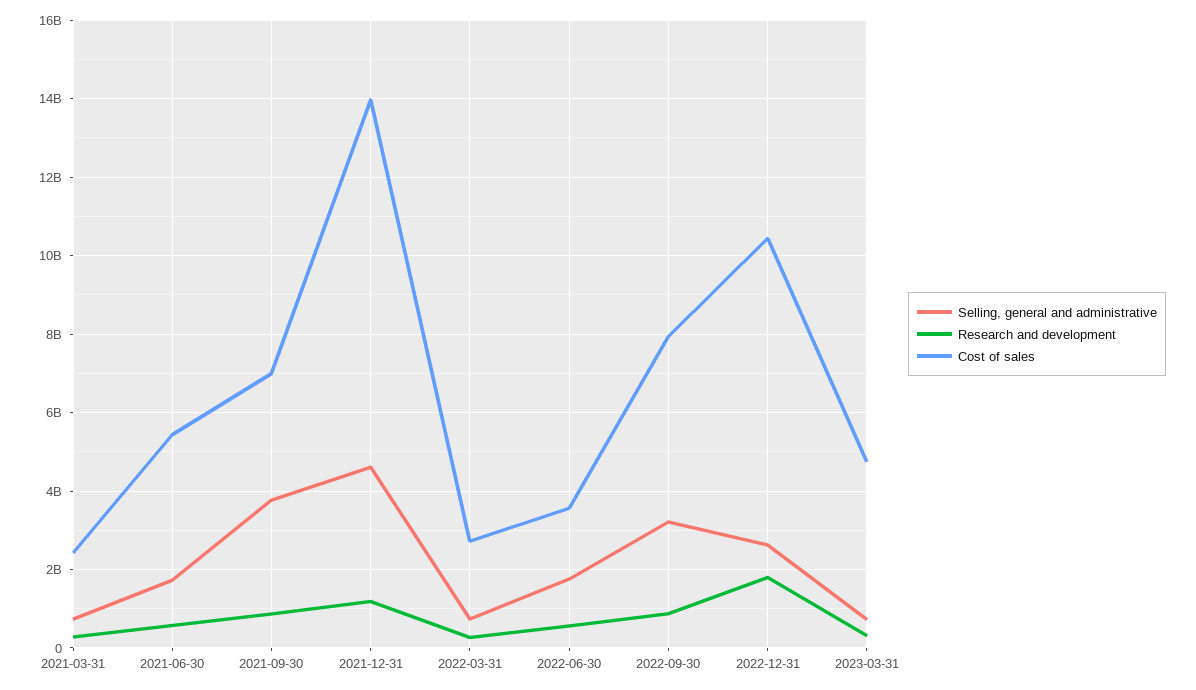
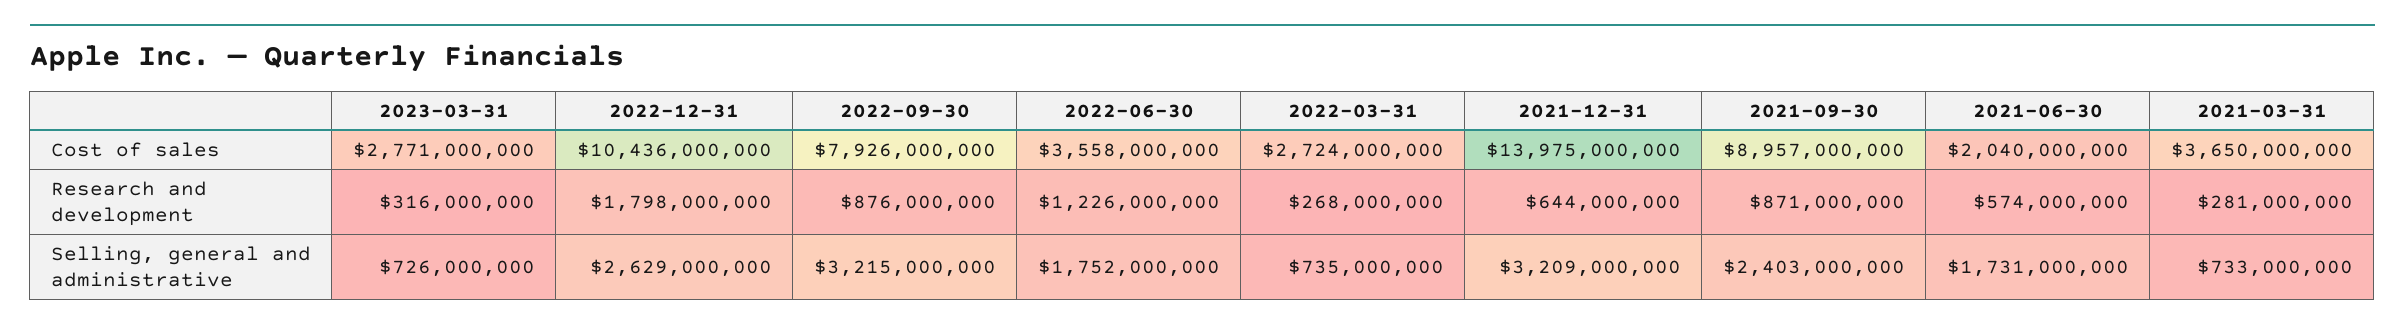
Cost of sales, 2021-03-31: 2400000000 -> 3650000000
Cost of sales, 2021-06-30: 5400000000 -> 2040000000
Selling, general and administrative, 2021-09-30: 3800000000 -> 2403000000
Cost of sales, 2021-09-30: 7000000000 -> 8957000000
Selling, general and administrative, 2021-12-31: 4600000000 -> 3209000000
Research and development, 2021-12-31: 1200000000 -> 644000000
Research and development, 2022-06-30: 600000000 -> 1226000000
Cost of sales, 2023-03-31: 4800000000 -> 2771000000

